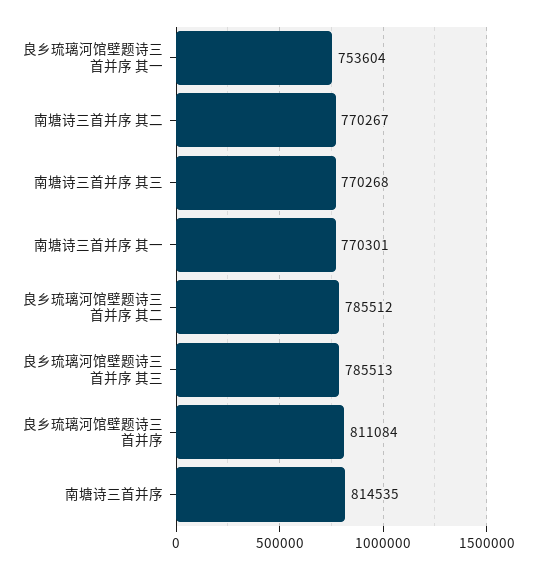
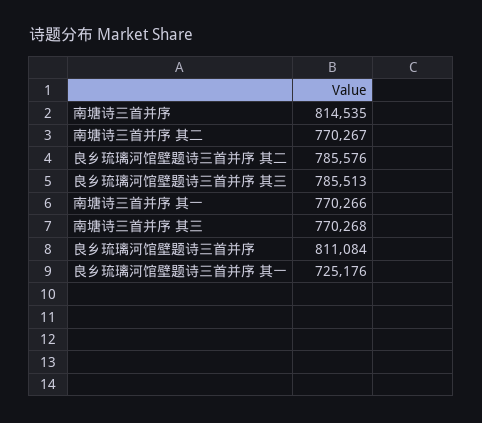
良乡琉璃河馆壁题诗三首并序 其一: 753604 -> 725176
南塘诗三首并序 其一: 770301 -> 770266
良乡琉璃河馆壁题诗三首并序 其二: 785512 -> 785576

